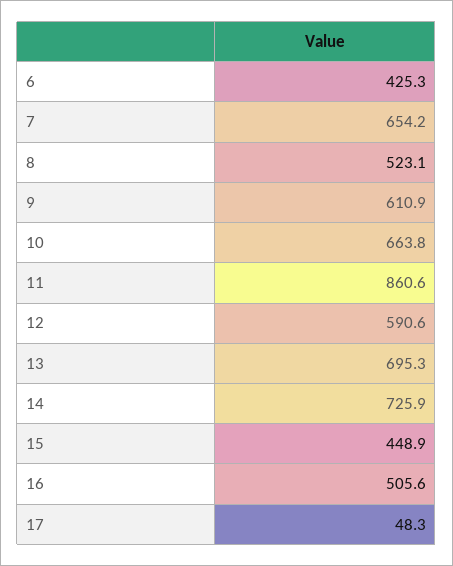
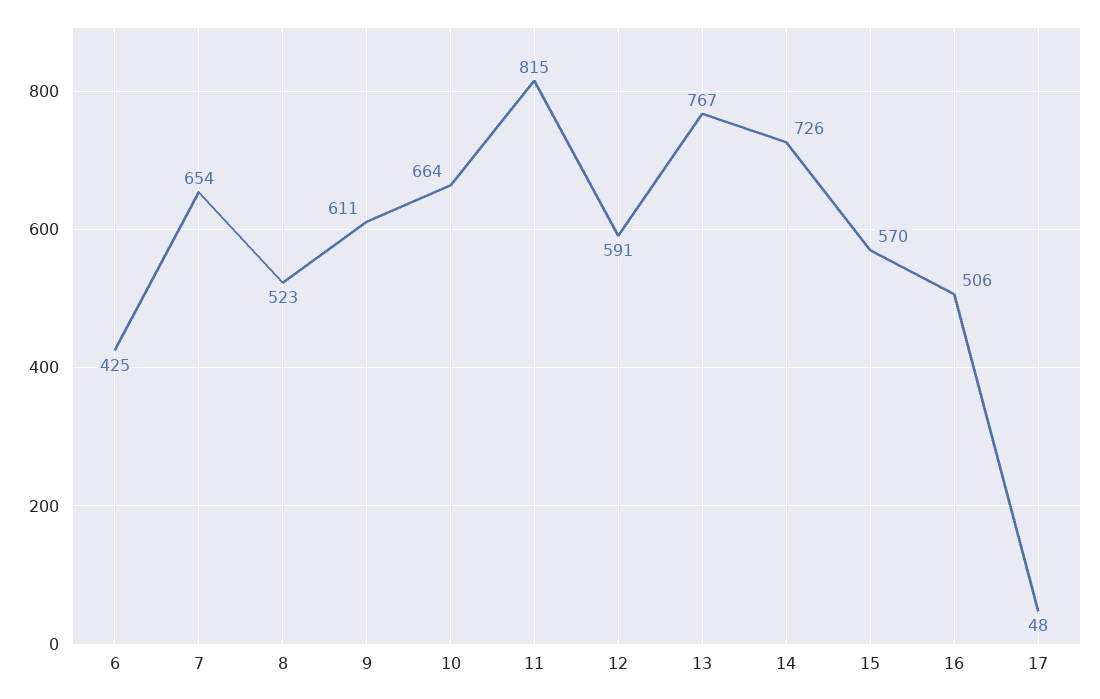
11: 860.6 -> 815
13: 695.3 -> 767
15: 448.9 -> 570

